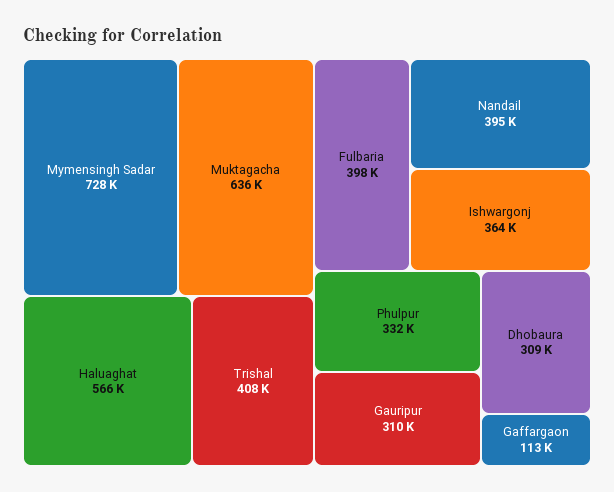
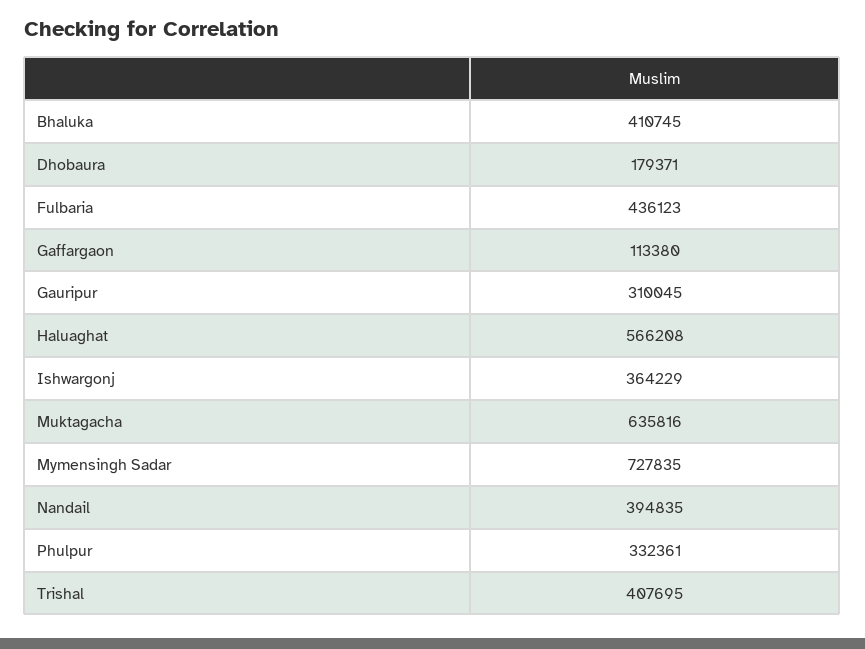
Fulbaria: 398000 -> 436123
Dhobaura: 309000 -> 179371
Bhaluka: none -> 410745

